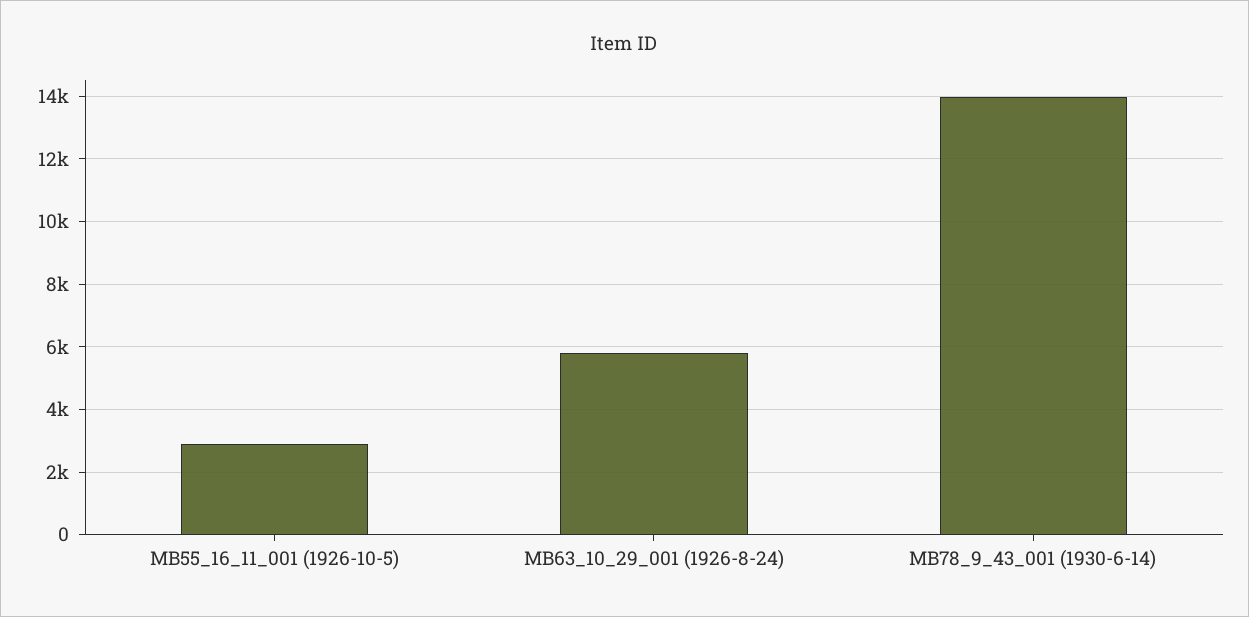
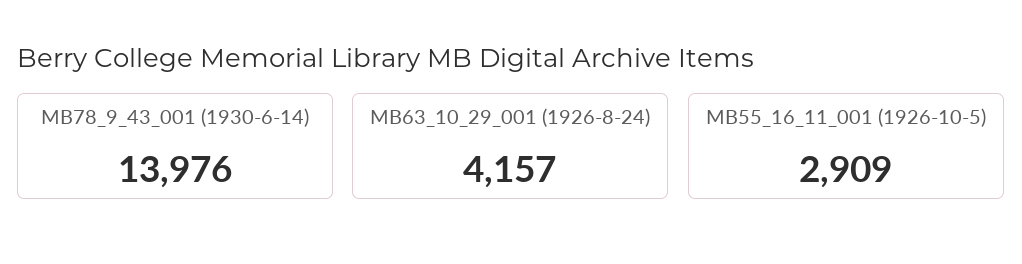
MB63_10_29_001 (1926-8-24): 5800 -> 4157

